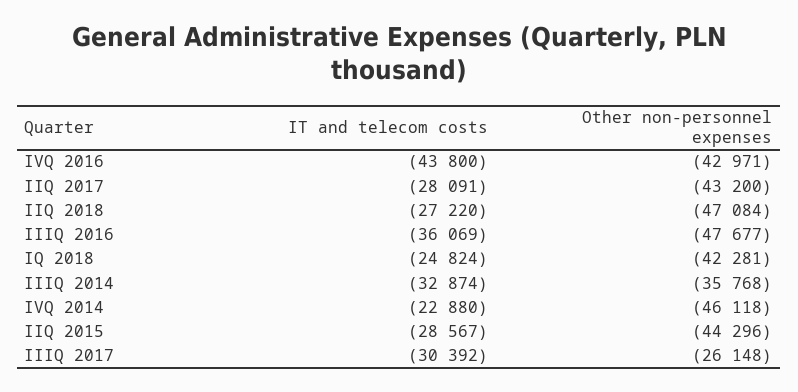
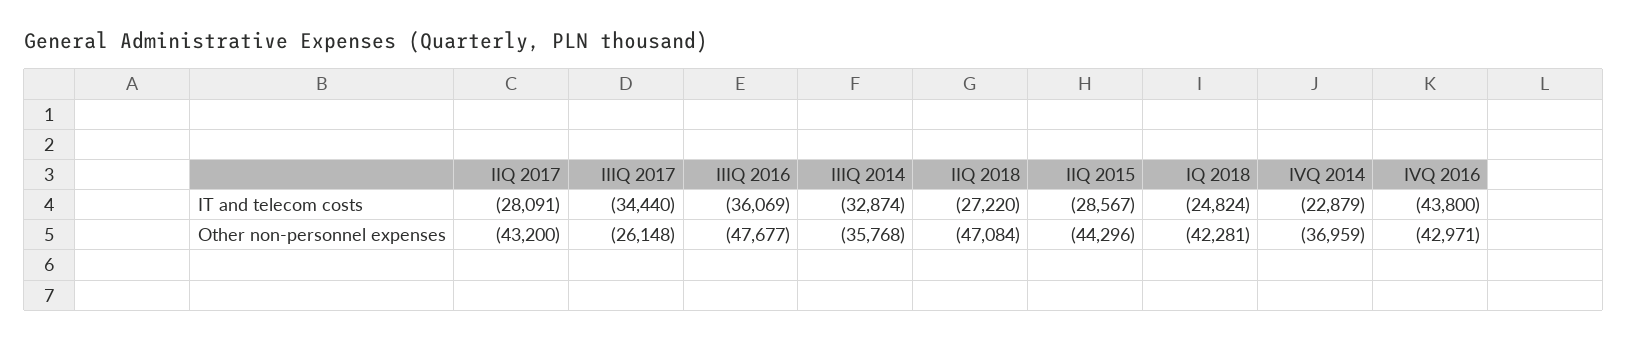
IT and telecom costs, IVQ 2014: -22880 -> -22879
Other non-personnel expenses, IVQ 2014: -46118 -> -36959
IT and telecom costs, IIIQ 2017: -30392 -> -34440

